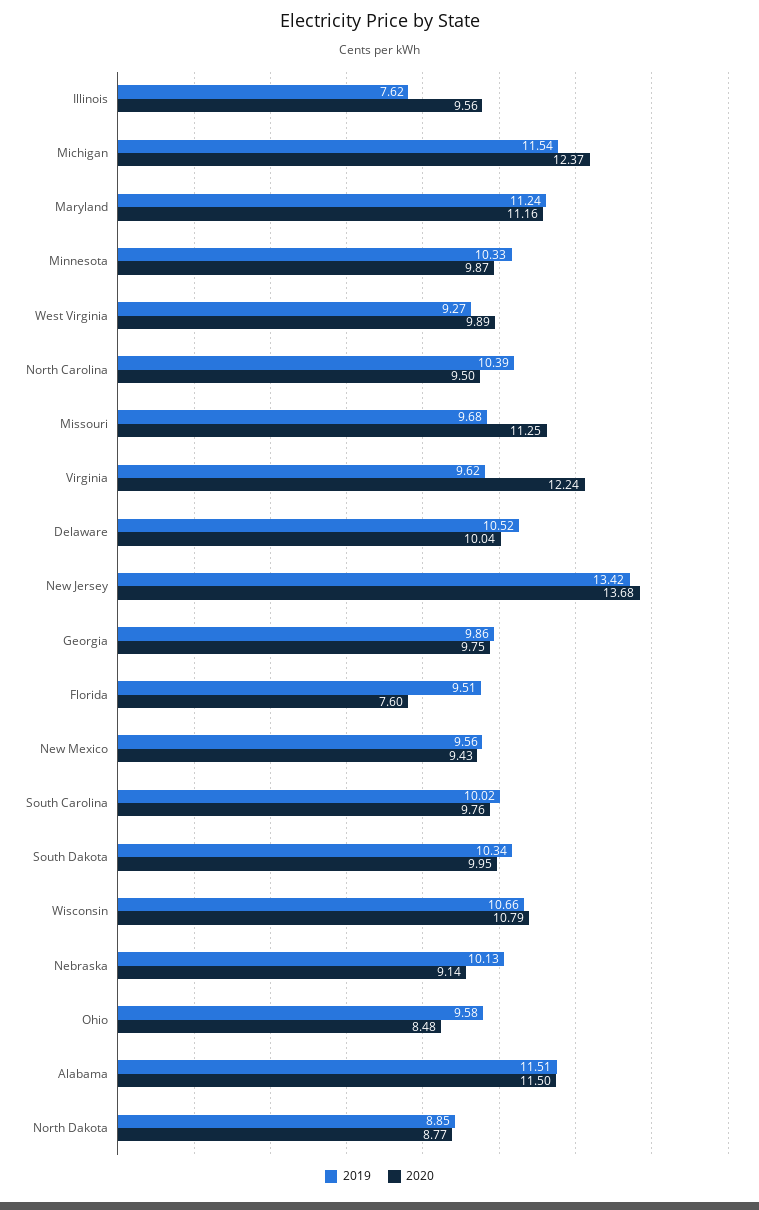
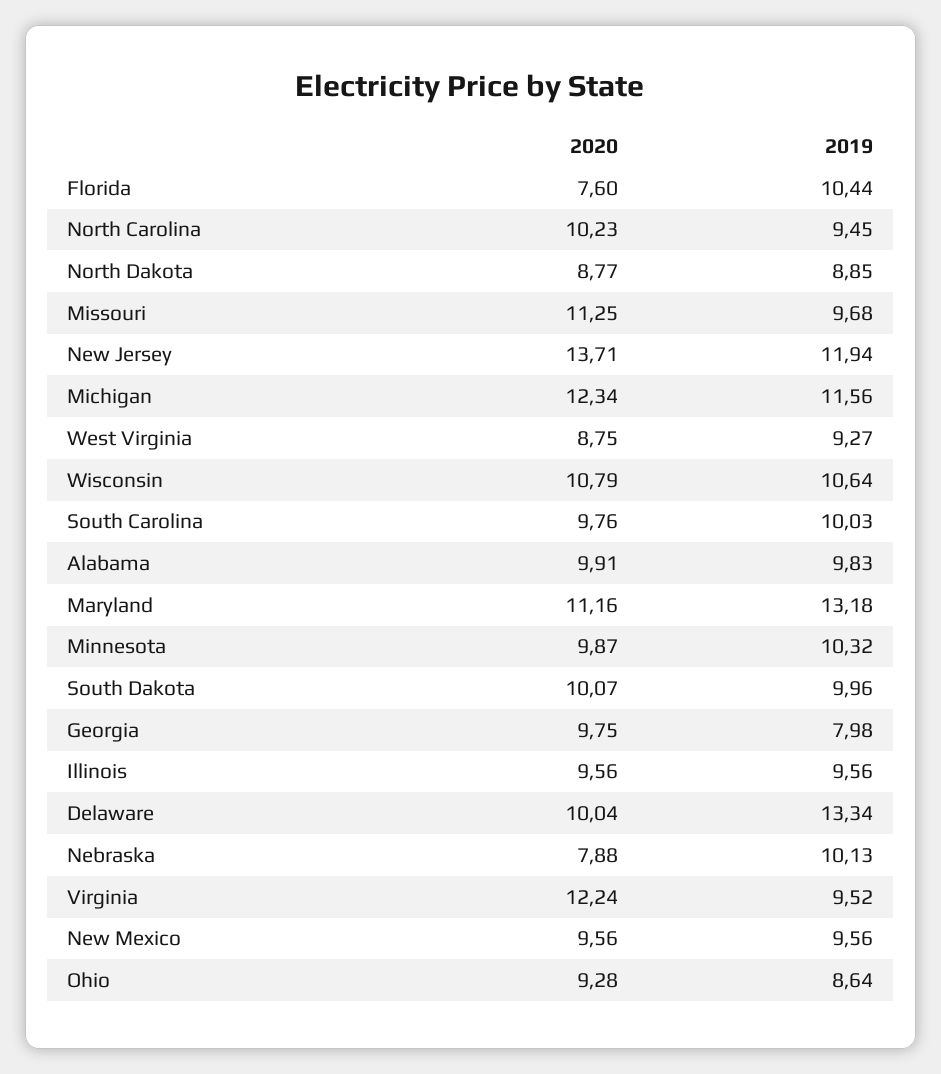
2019, Illinois: 7.62 -> 9.56
2019, Michigan: 11.54 -> 11.56
2020, Michigan: 12.37 -> 12.34
2019, Maryland: 11.24 -> 13.18
2019, Minnesota: 10.33 -> 10.32
2020, West Virginia: 9.89 -> 8.75
2019, North Carolina: 10.39 -> 9.45
2020, North Carolina: 9.5 -> 10.23
2019, Virginia: 9.62 -> 9.52
2019, Delaware: 10.52 -> 13.34
2019, New Jersey: 13.42 -> 11.94
2020, New Jersey: 13.68 -> 13.71
2019, Georgia: 9.86 -> 7.98
2019, Florida: 9.51 -> 10.44
2020, New Mexico: 9.43 -> 9.56
2019, South Carolina: 10.02 -> 10.03
2019, South Dakota: 10.34 -> 9.96
2020, South Dakota: 9.95 -> 10.07
2019, Wisconsin: 10.66 -> 10.64
2020, Nebraska: 9.14 -> 7.88
2019, Ohio: 9.58 -> 8.64
2020, Ohio: 8.48 -> 9.28
2019, Alabama: 11.51 -> 9.83
2020, Alabama: 11.5 -> 9.91

